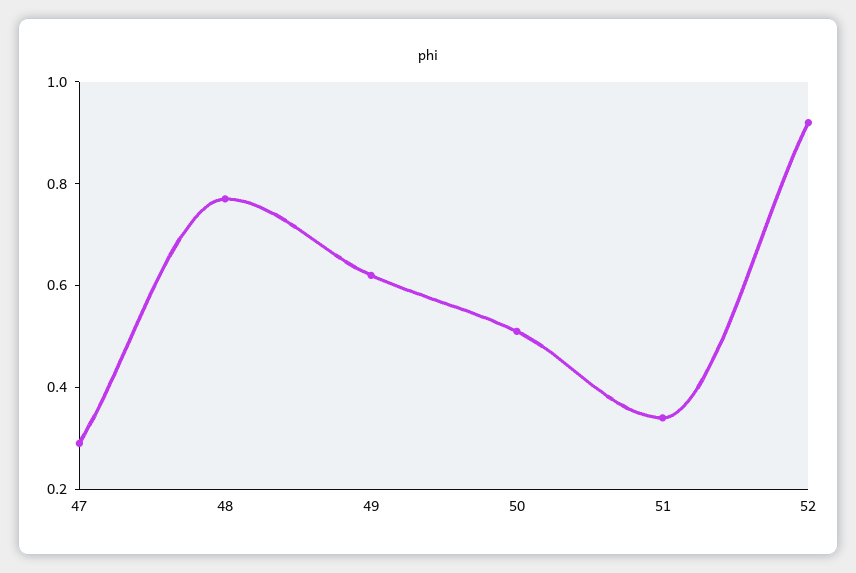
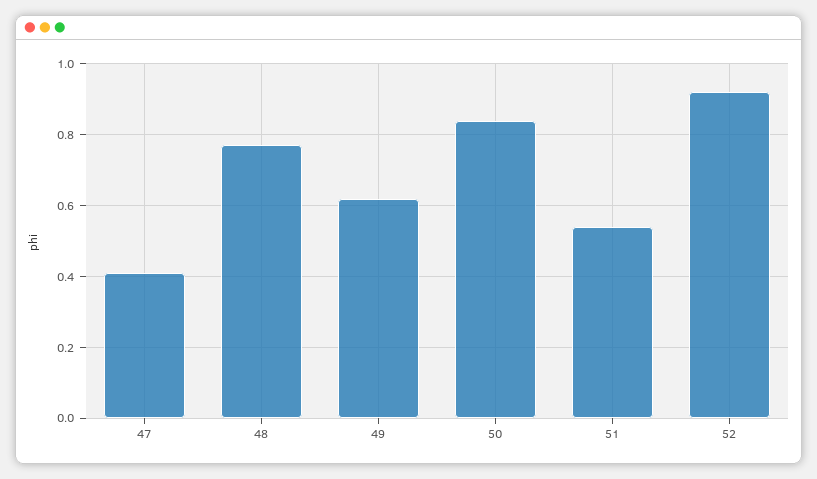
47: 0.3 -> 0.4
50: 0.5 -> 0.85
51: 0.35 -> 0.55

